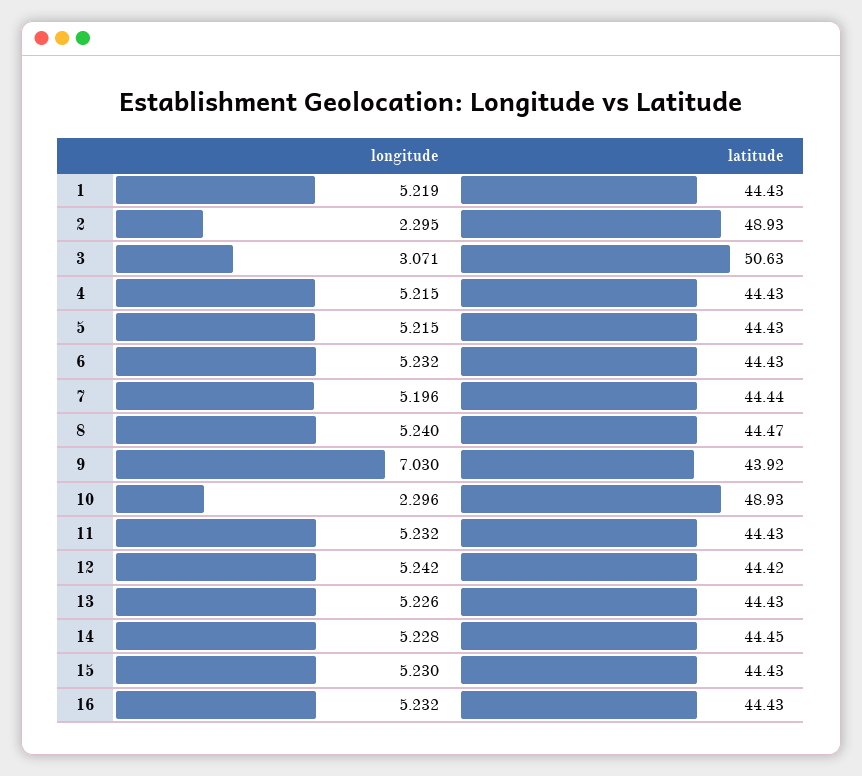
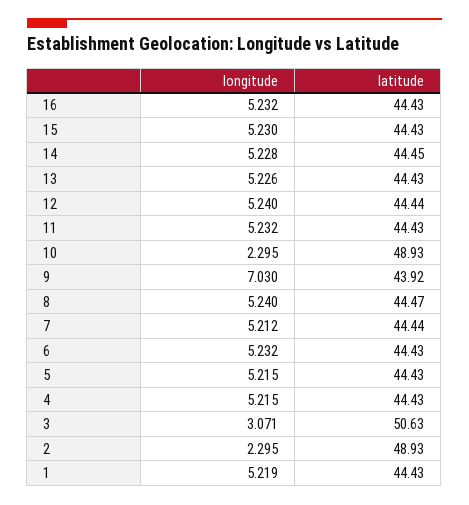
longitude, 7: 5.196 -> 5.212
longitude, 10: 2.296 -> 2.295
longitude, 12: 5.242 -> 5.24
latitude, 12: 44.42 -> 44.44

